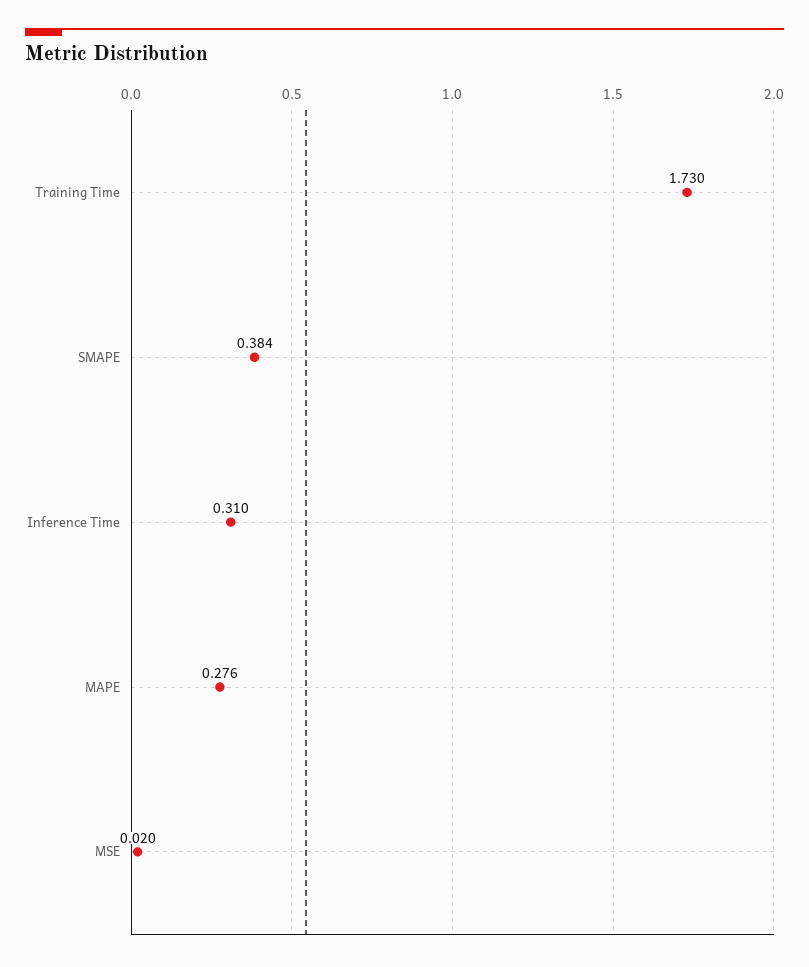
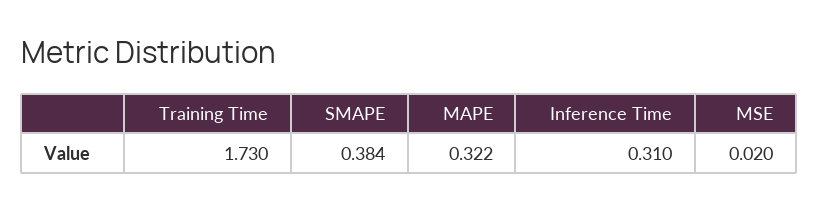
MAPE: 0.276 -> 0.322

